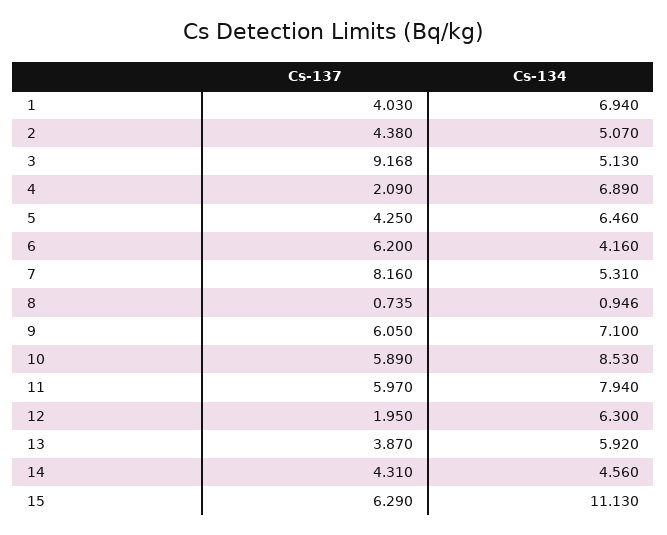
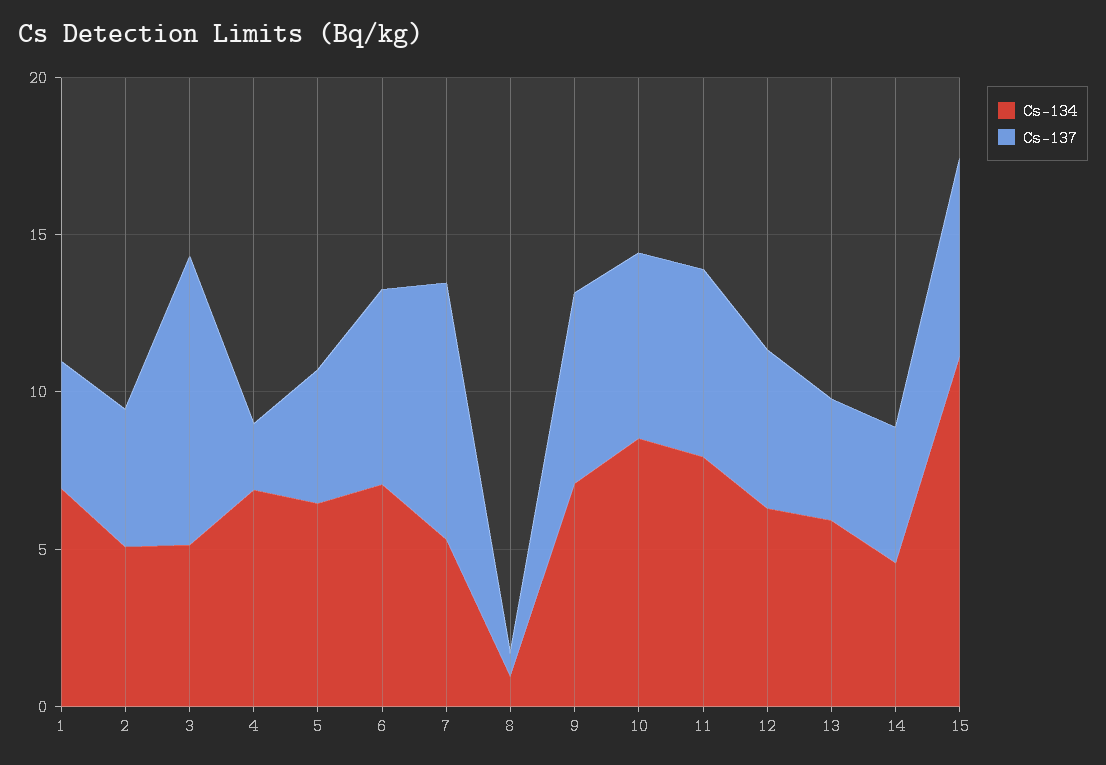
Cs-134, 6: 4.16 -> 7
Cs-137, 12: 1.95 -> 5

